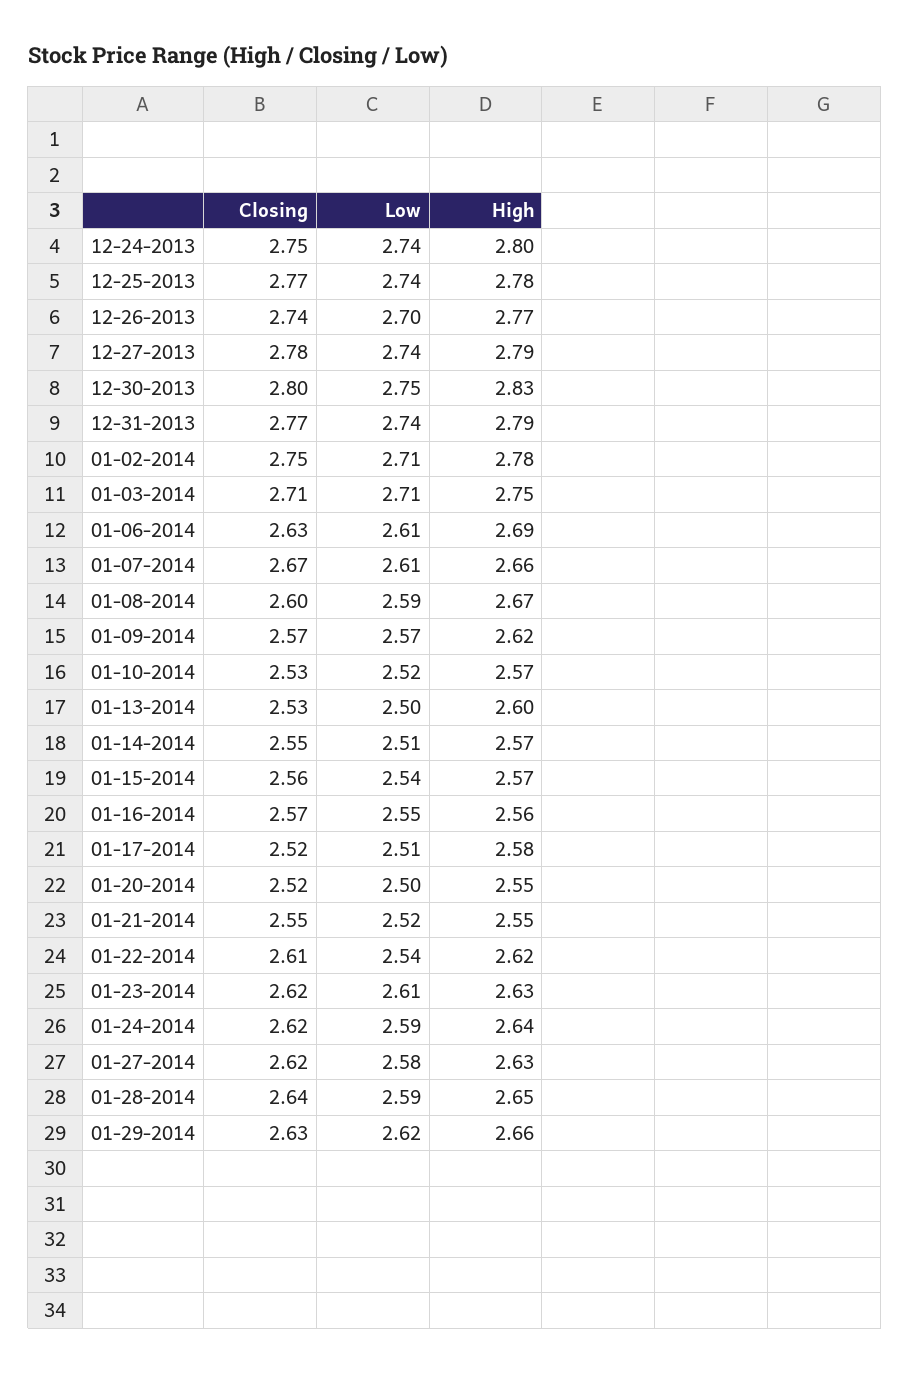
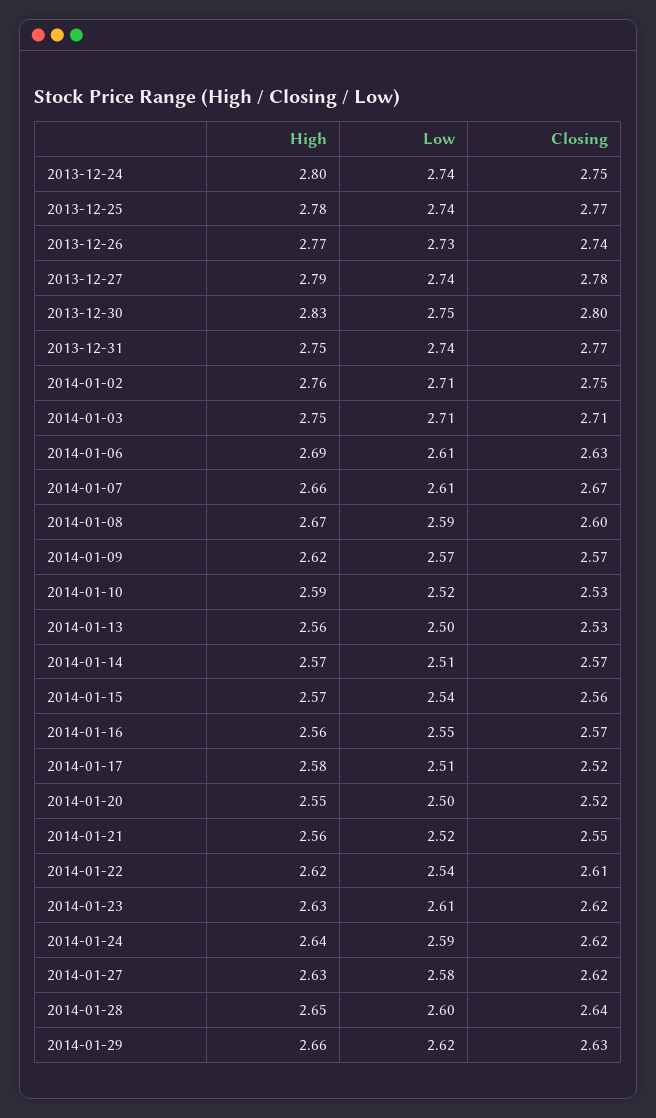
Low, 12-26-2013: 2.7 -> 2.73
High, 12-31-2013: 2.79 -> 2.75
High, 01-02-2014: 2.78 -> 2.76
High, 01-10-2014: 2.57 -> 2.59
High, 01-13-2014: 2.6 -> 2.56
Closing, 01-14-2014: 2.55 -> 2.57
High, 01-21-2014: 2.55 -> 2.56
Low, 01-28-2014: 2.59 -> 2.6

